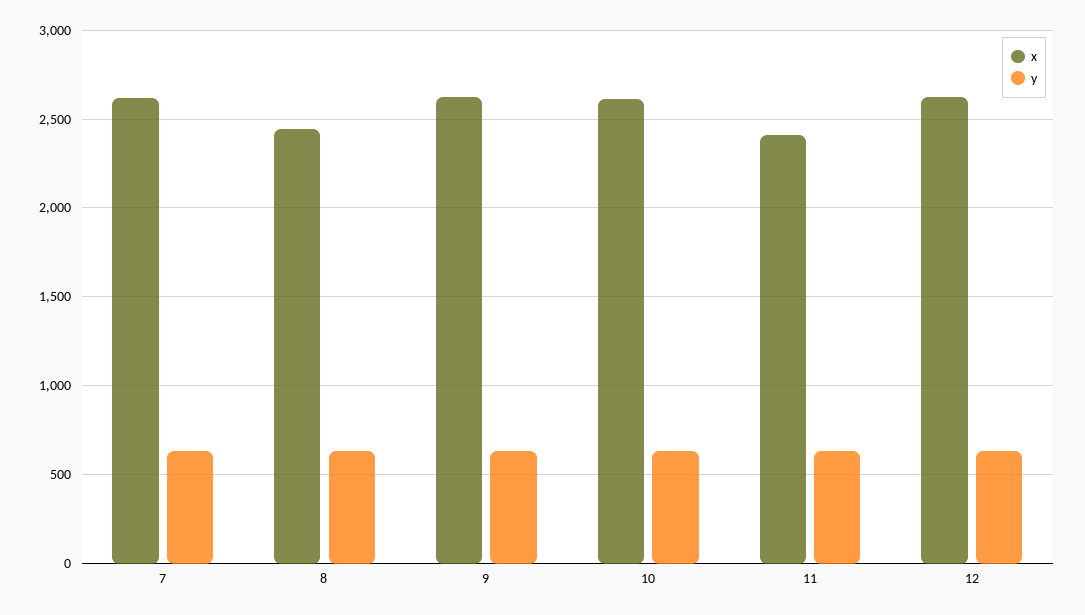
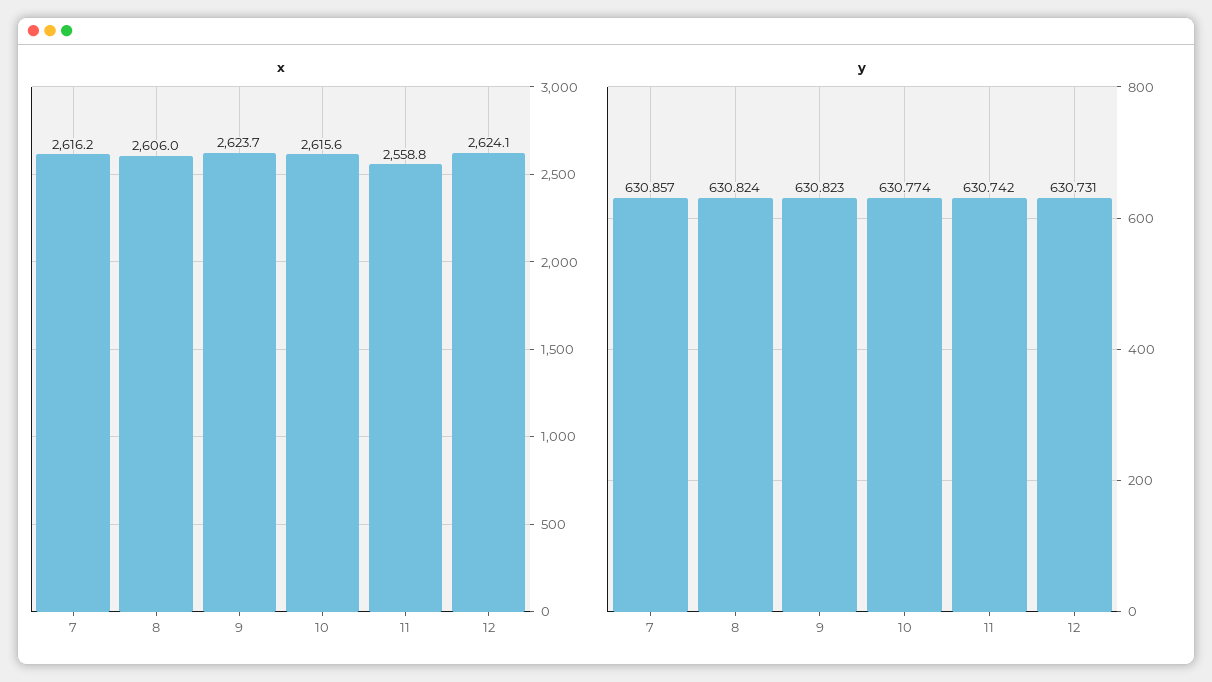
x, 8: 2450 -> 2606
x, 11: 2400 -> 2558.8

